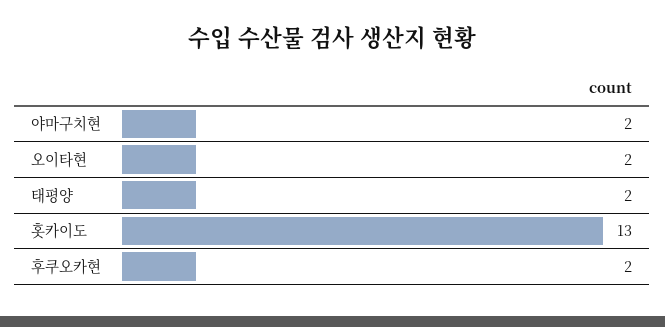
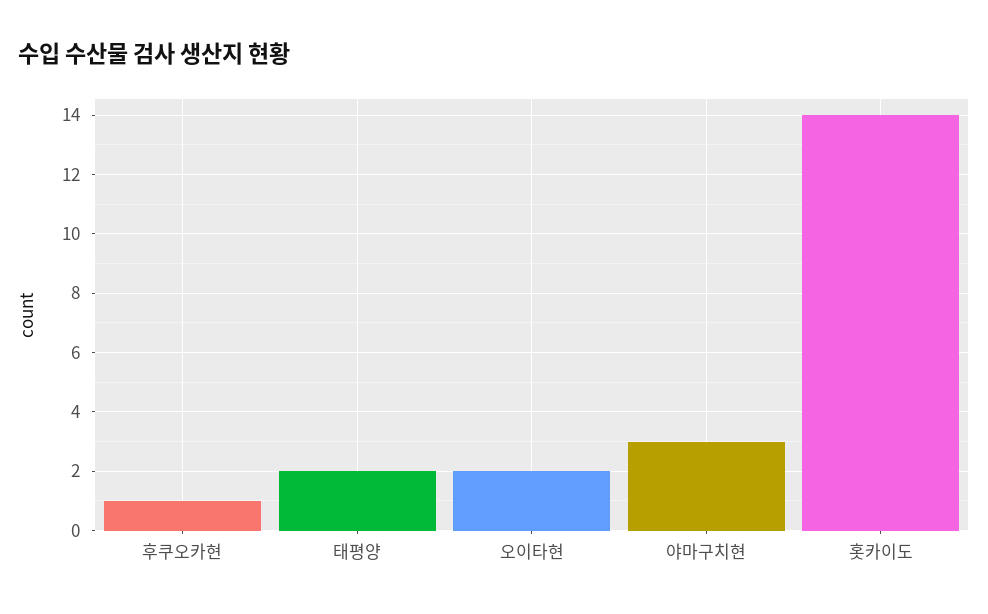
야마구치현: 2 -> 3
홋카이도: 13 -> 14
후쿠오카현: 2 -> 1

